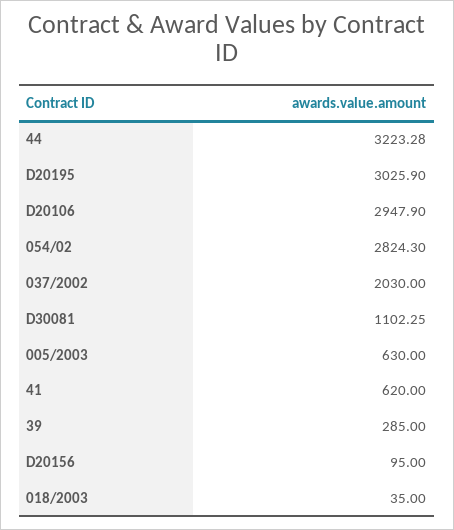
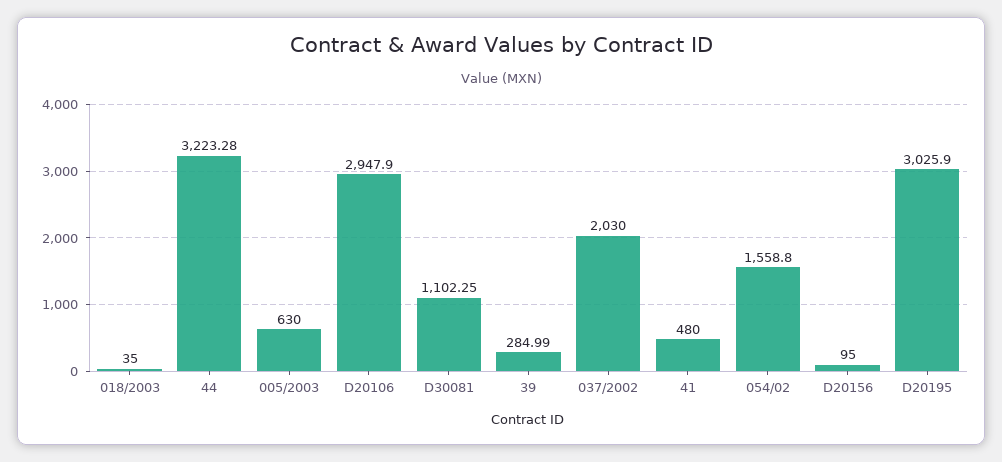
054/02: 2824.3 -> 1558.8
41: 620 -> 480
39: 285 -> 284.99

